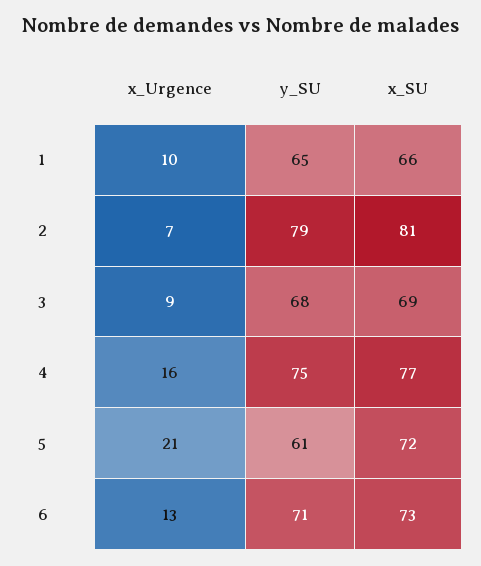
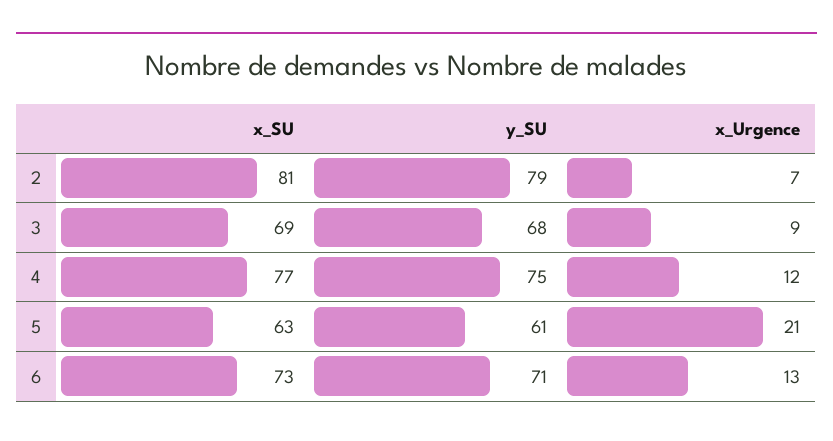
x_Urgence, 1: 10 -> none
y_SU, 1: 65 -> none
x_SU, 1: 66 -> none
x_Urgence, 4: 16 -> 12
x_SU, 5: 72 -> 63

